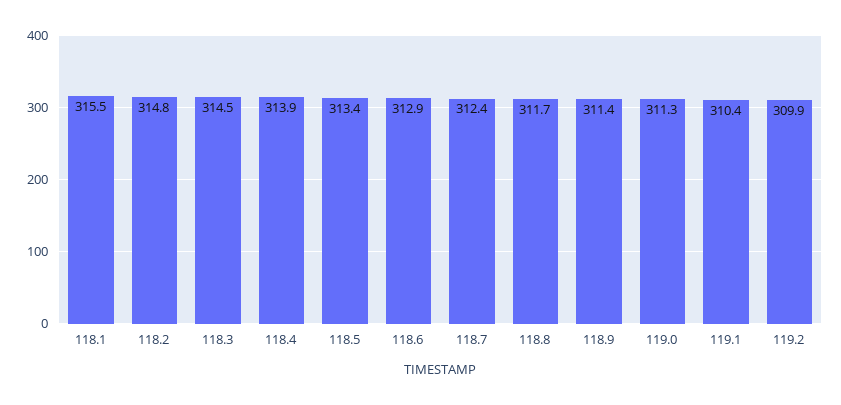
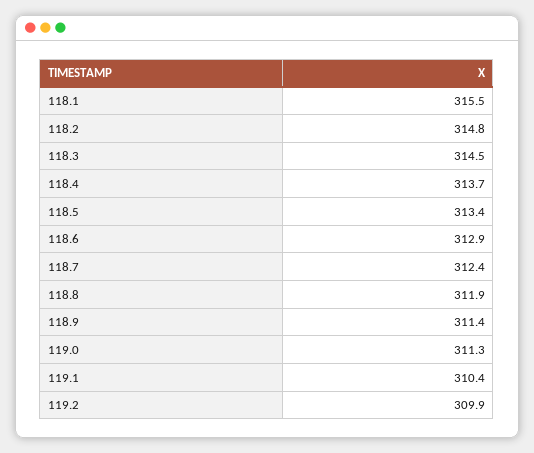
118.4: 313.9 -> 313.7
118.8: 311.7 -> 311.9

